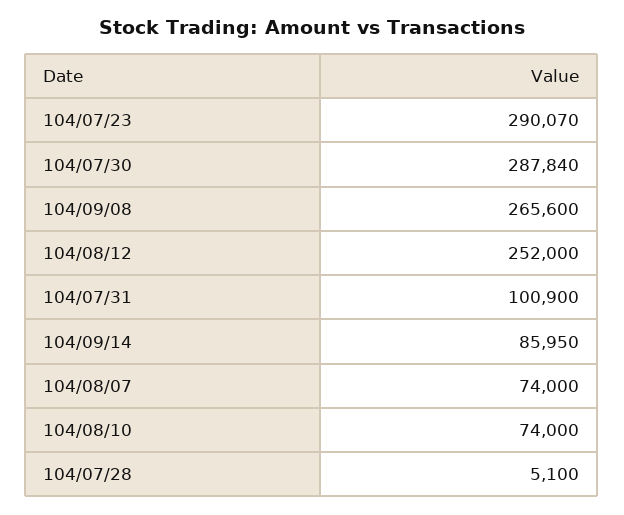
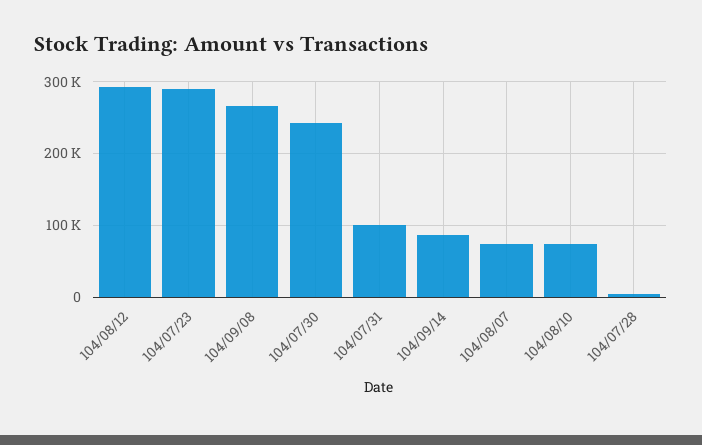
104/07/30: 287840 -> 240000
104/08/12: 252000 -> 290000

